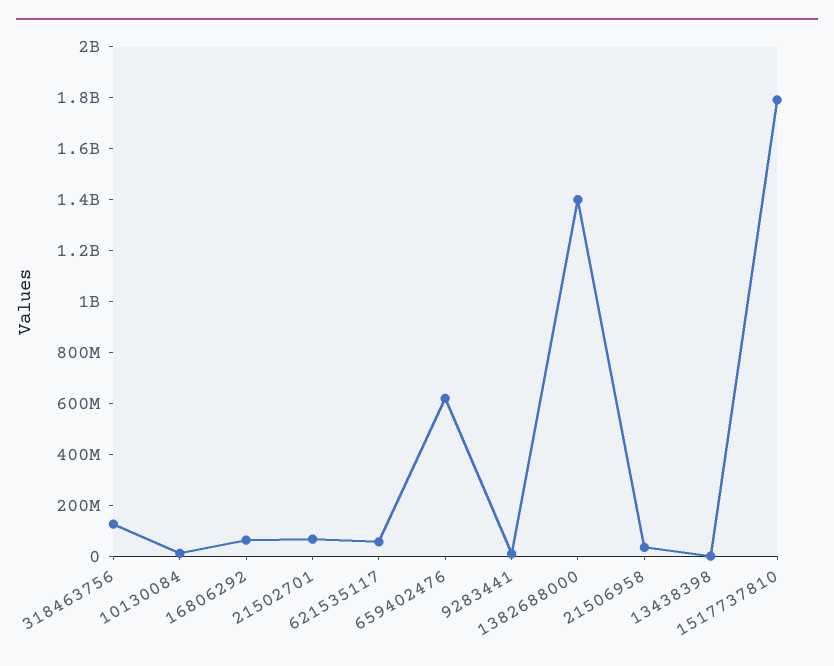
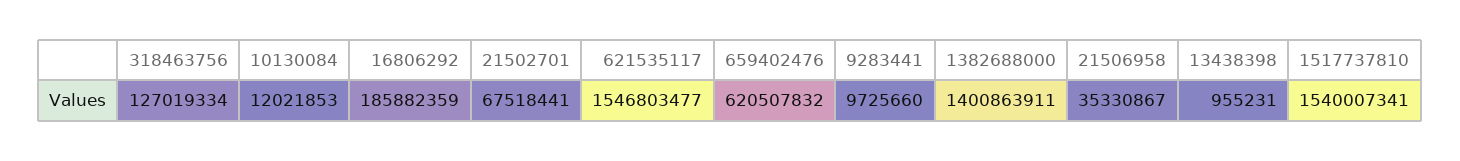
16806292: 50000000 -> 185882359
621535117: 50000000 -> 1546803477
1517737810: 1800000000 -> 1540007341

